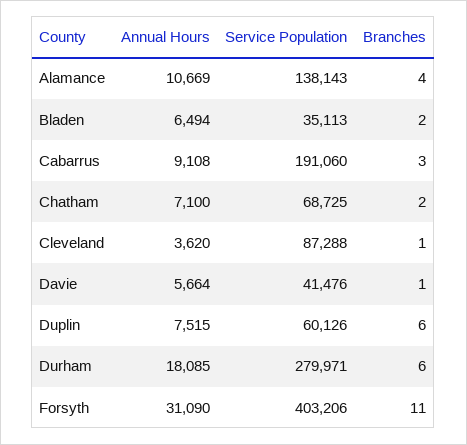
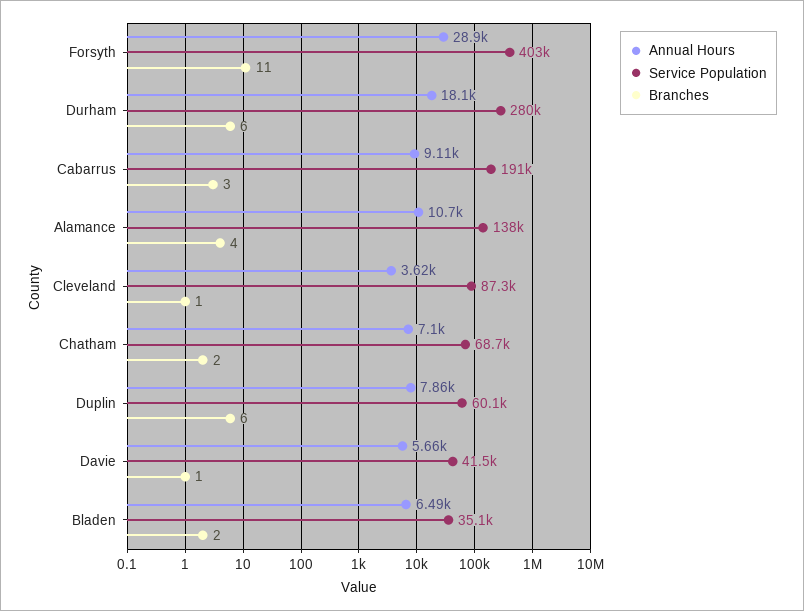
Annual Hours, Duplin: 7515 -> 7860
Annual Hours, Forsyth: 31090 -> 28900

